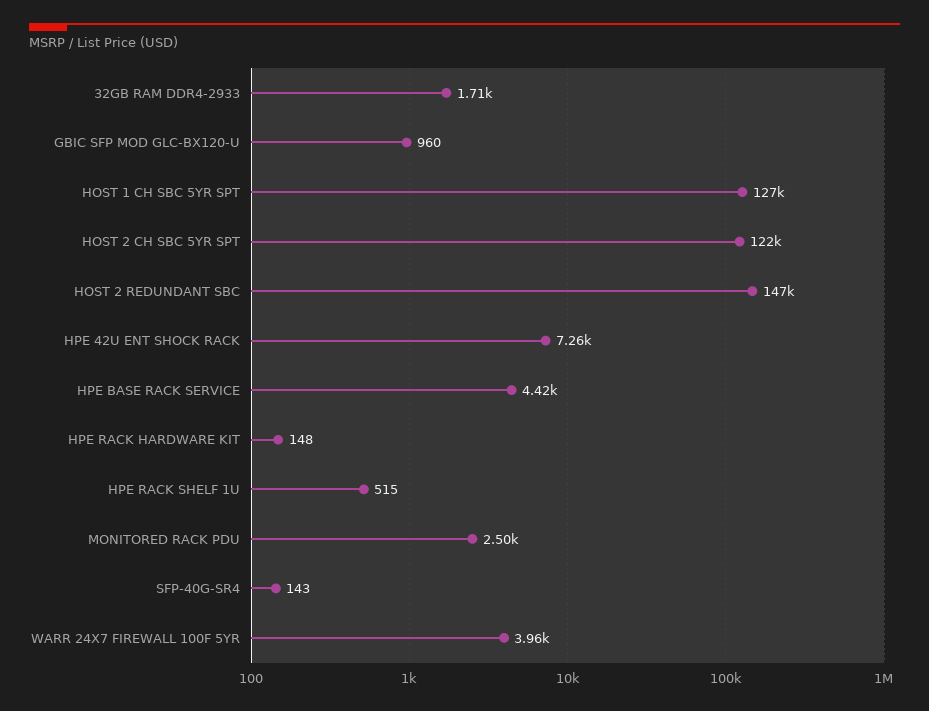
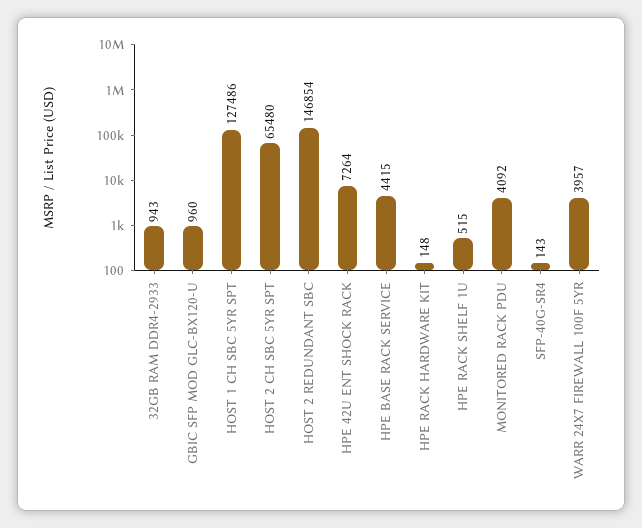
32GB RAM DDR4-2933: 1710 -> 943
HOST 2 CH SBC 5YR SPT: 122000 -> 65480
MONITORED RACK PDU: 2500 -> 4092

